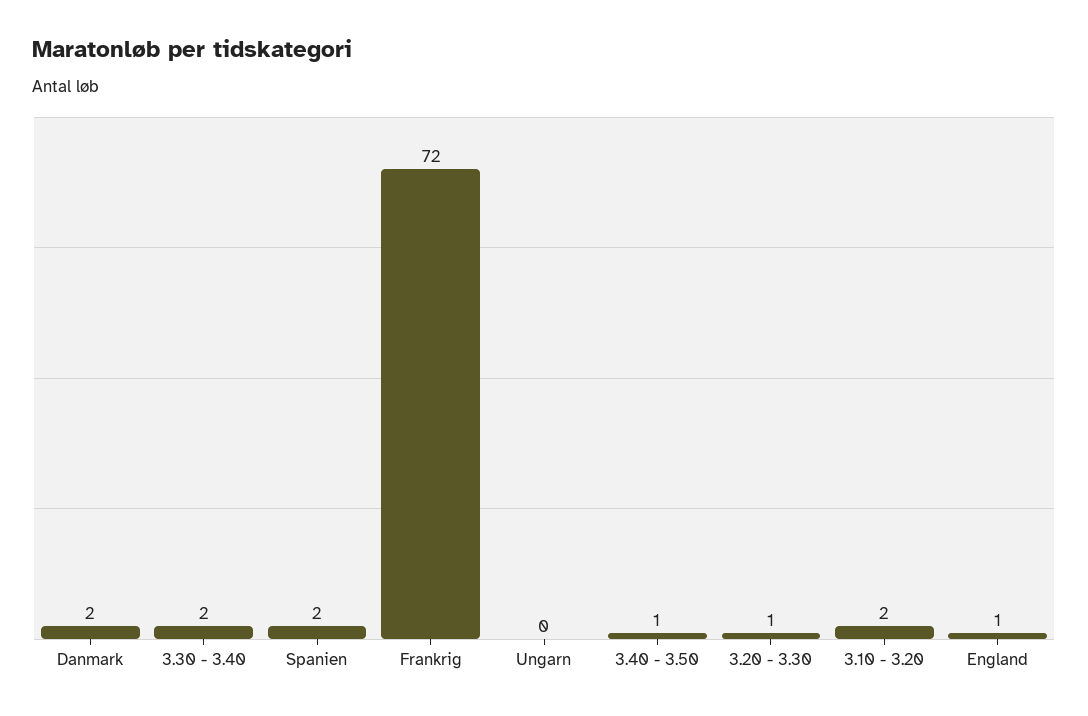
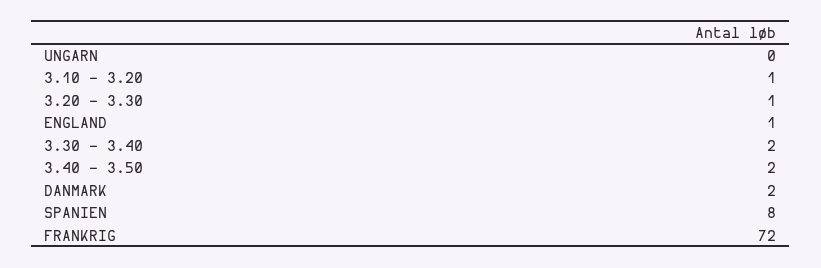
Spanien: 2 -> 8
3.40 - 3.50: 1 -> 2
3.10 - 3.20: 2 -> 1

